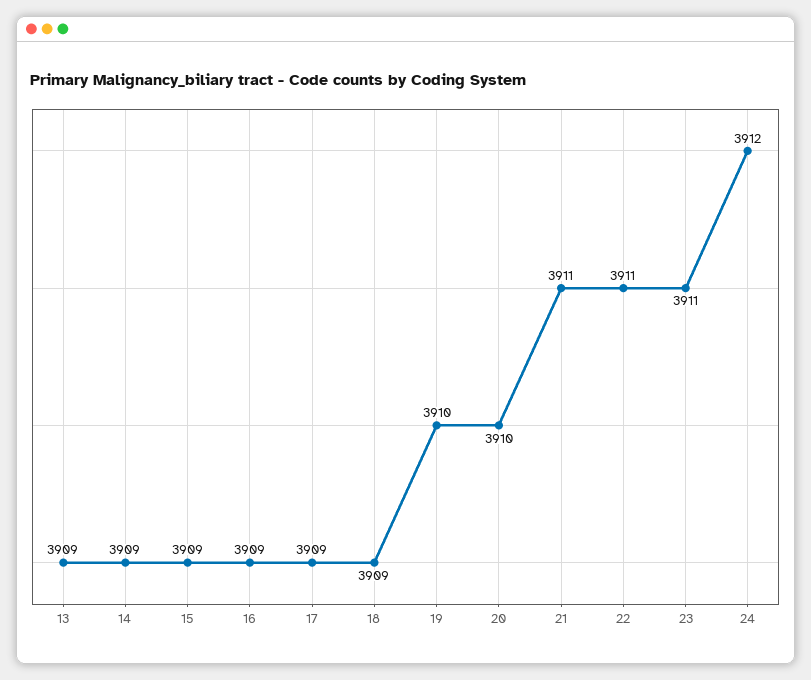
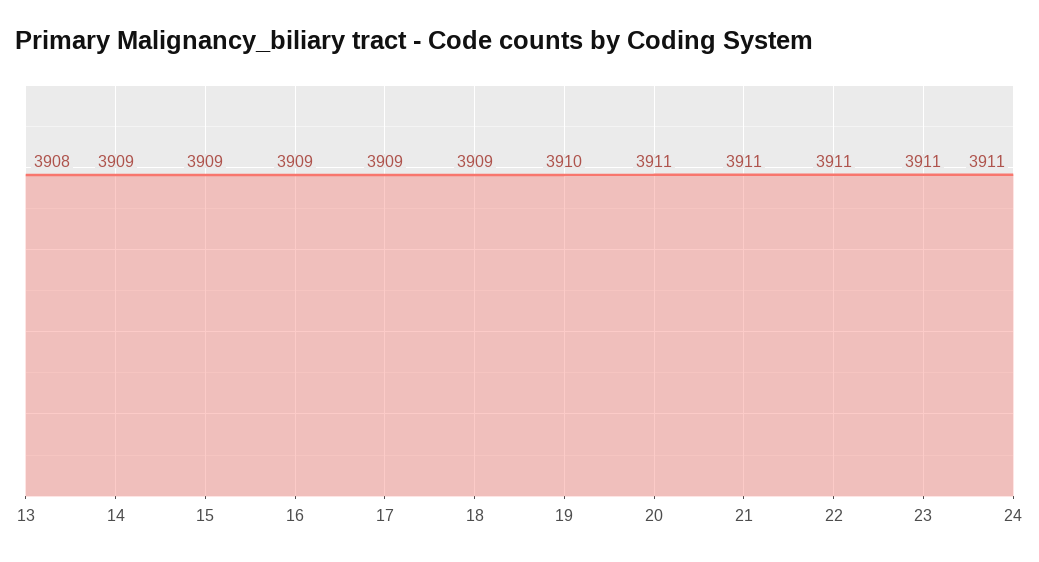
13: 3909 -> 3908
20: 3910 -> 3911
24: 3912 -> 3911

